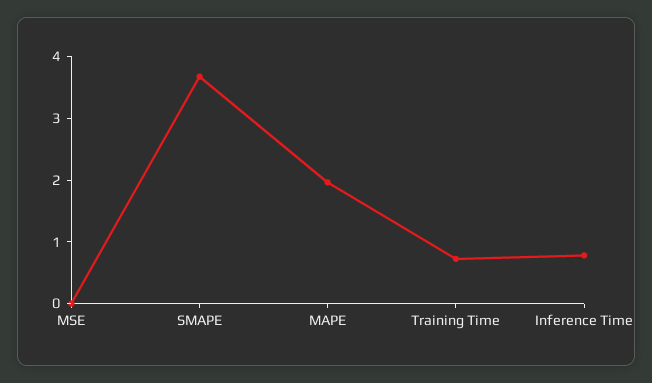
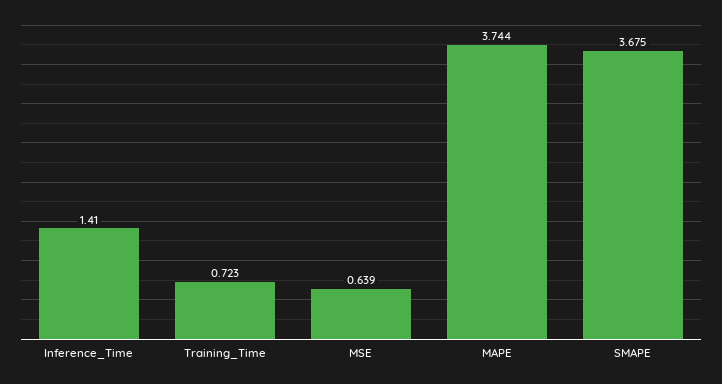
MSE: 0 -> 0.639
MAPE: 2 -> 3.744
Inference Time: 0.8 -> 1.41

